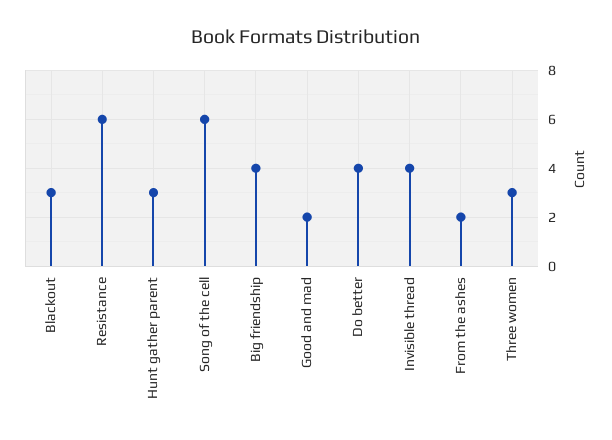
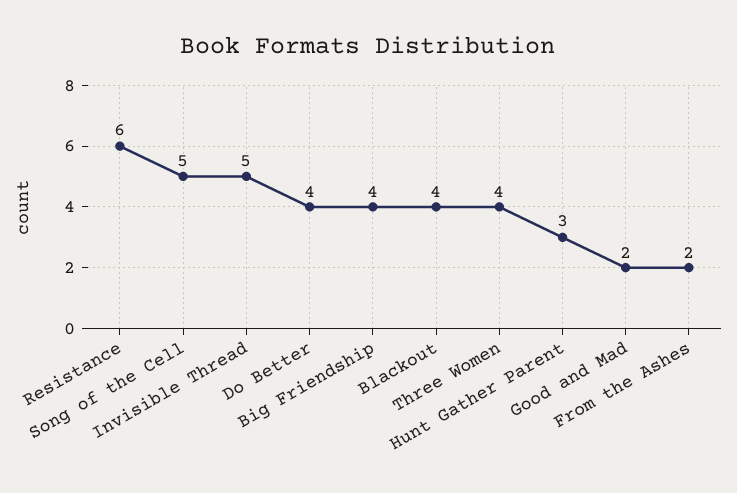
Blackout: 3 -> 4
Song of the cell: 6 -> 5
Invisible thread: 4 -> 5
Three women: 3 -> 4

